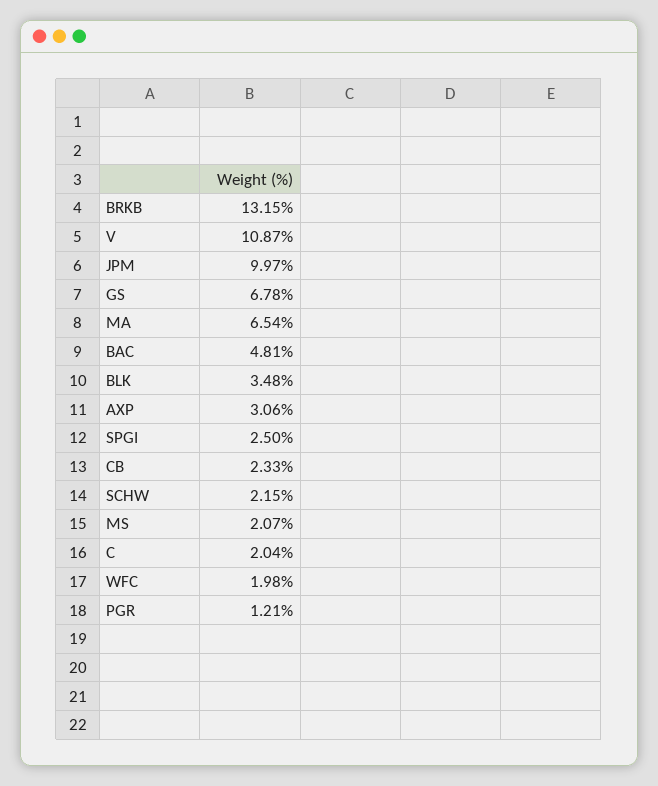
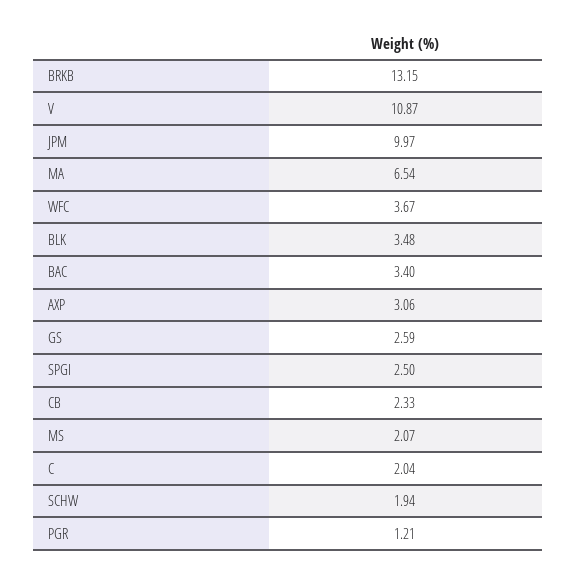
GS: 6.78 -> 2.59
BAC: 4.81 -> 3.4
SCHW: 2.15 -> 1.94
WFC: 1.98 -> 3.67

